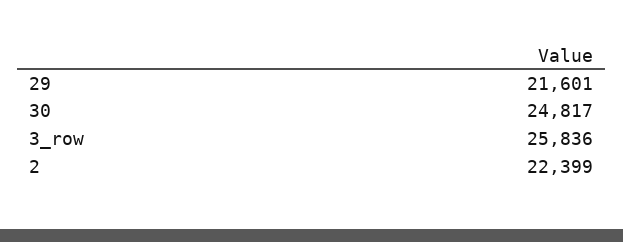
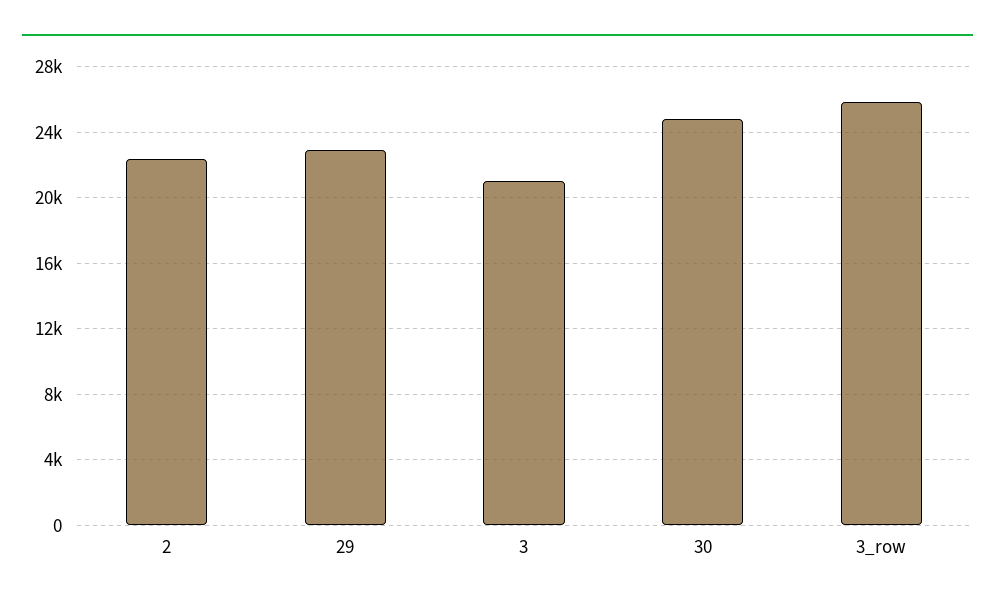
29: 21601 -> 23000
3: none -> 21000

